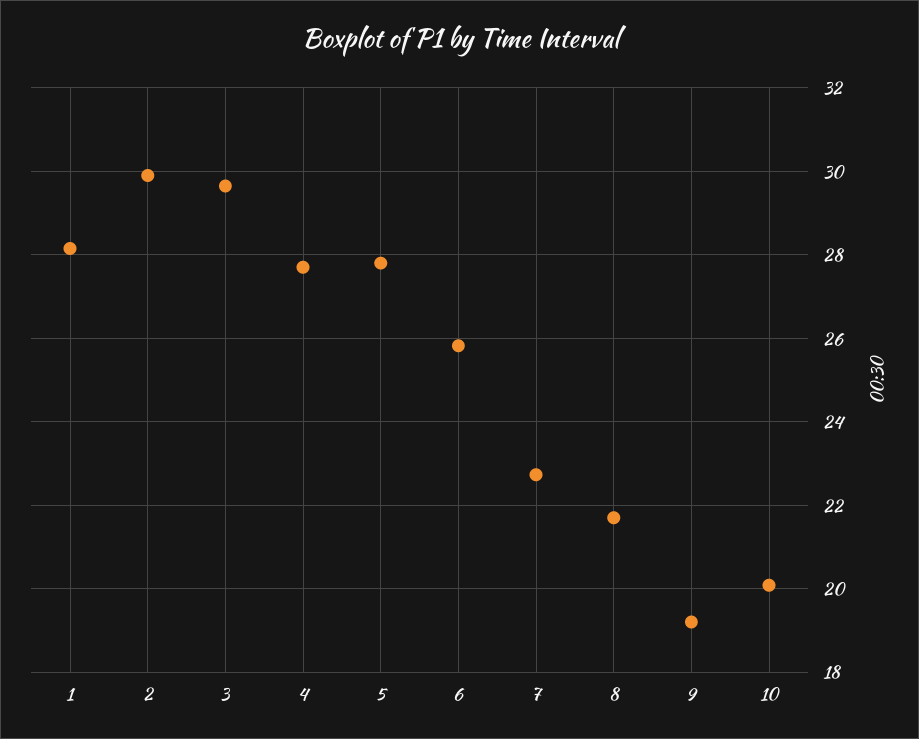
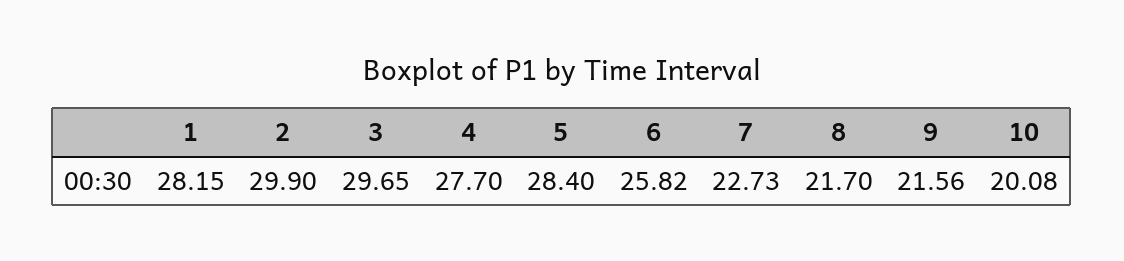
5: 27.8 -> 28.4
9: 19.2 -> 21.56

